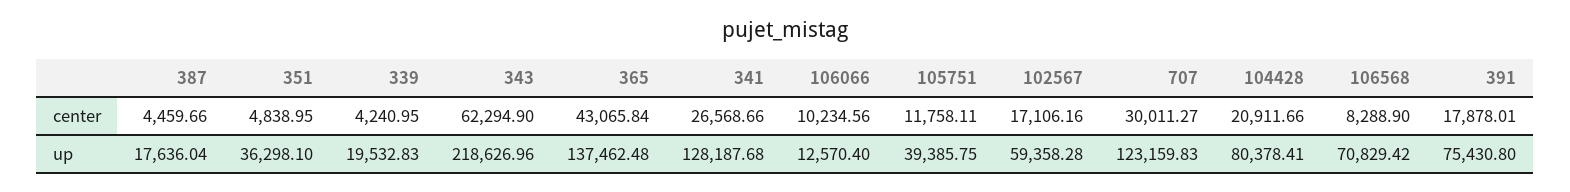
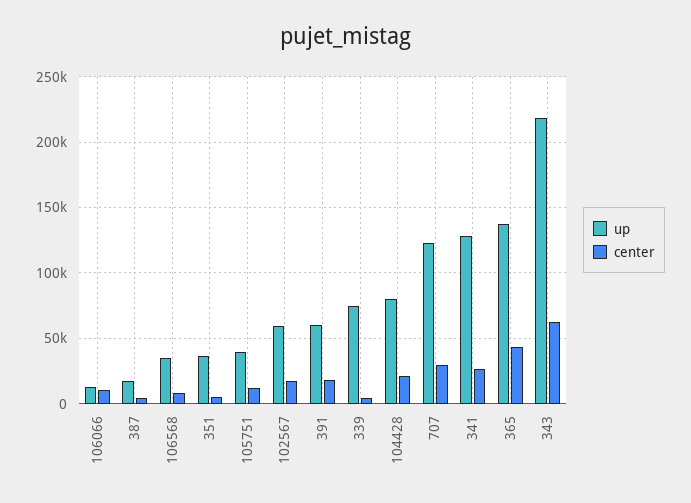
up, 339: 19532.83 -> 75000
up, 106568: 70829.42 -> 35000
up, 391: 75430.8 -> 60000

